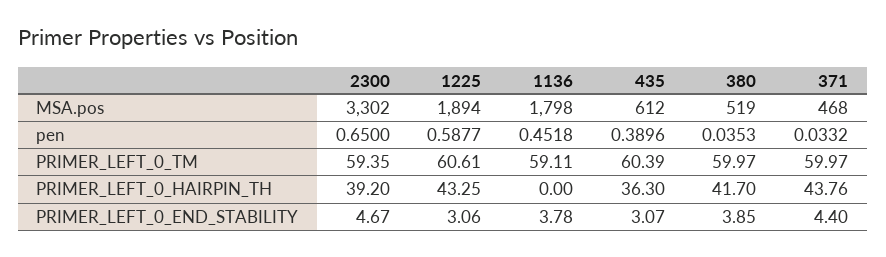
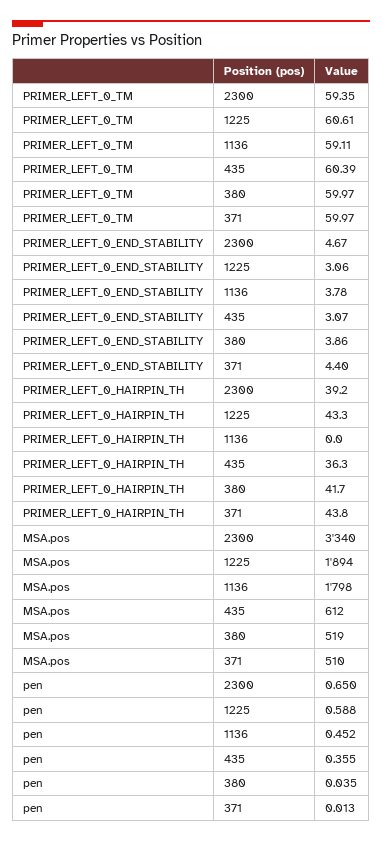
2300, MSA.pos: 3302 -> 3340
371, MSA.pos: 468 -> 510
435, pen: 0.3896 -> 0.355
371, pen: 0.0332 -> 0.013
380, PRIMER_LEFT_0_END_STABILITY: 3.85 -> 3.86

